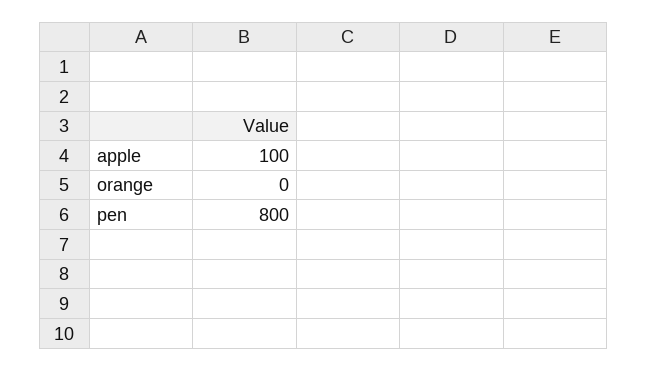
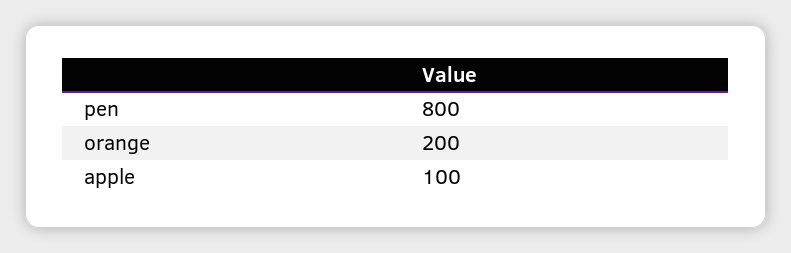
orange: 0 -> 200

